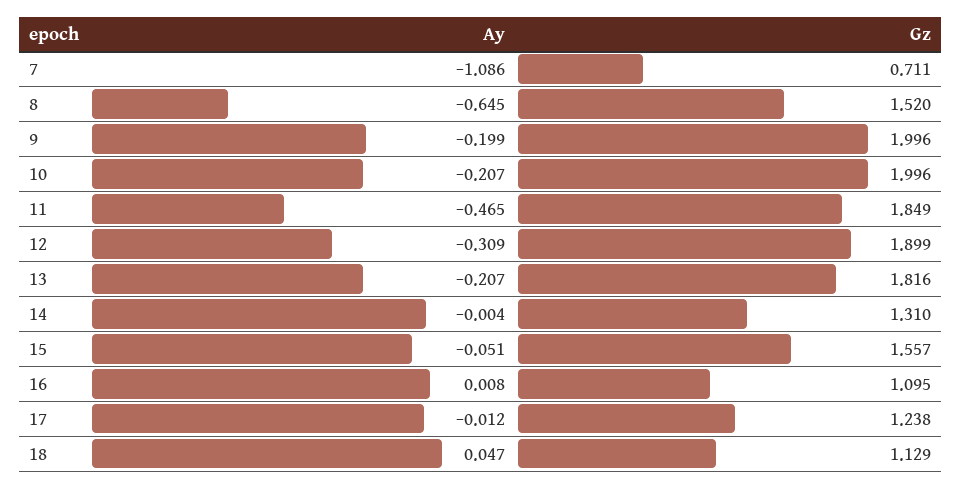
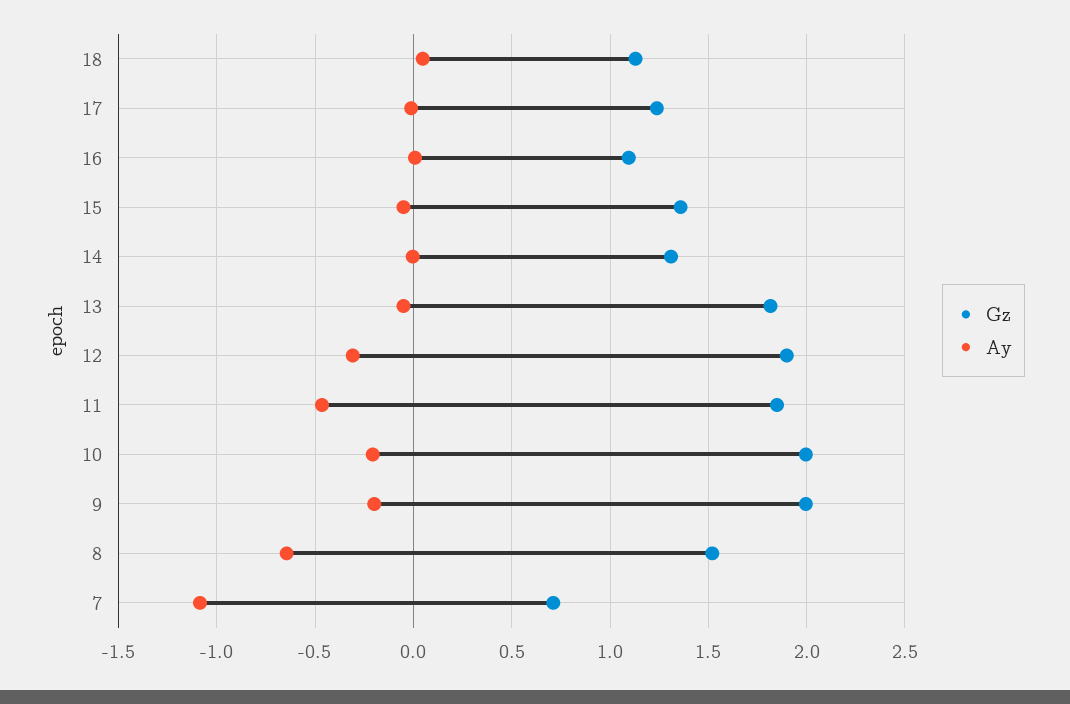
Ay, 13: -0.207 -> -0.05
Gz, 15: 1.557 -> 1.35

